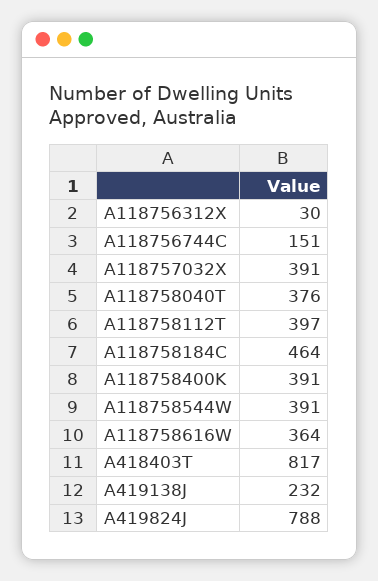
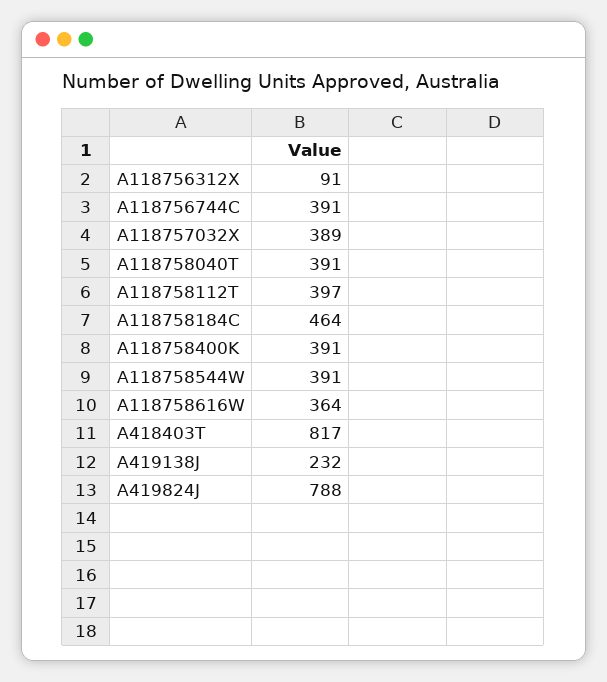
A118756312X: 30 -> 91
A118756744C: 151 -> 391
A118757032X: 391 -> 389
A118758040T: 376 -> 391

